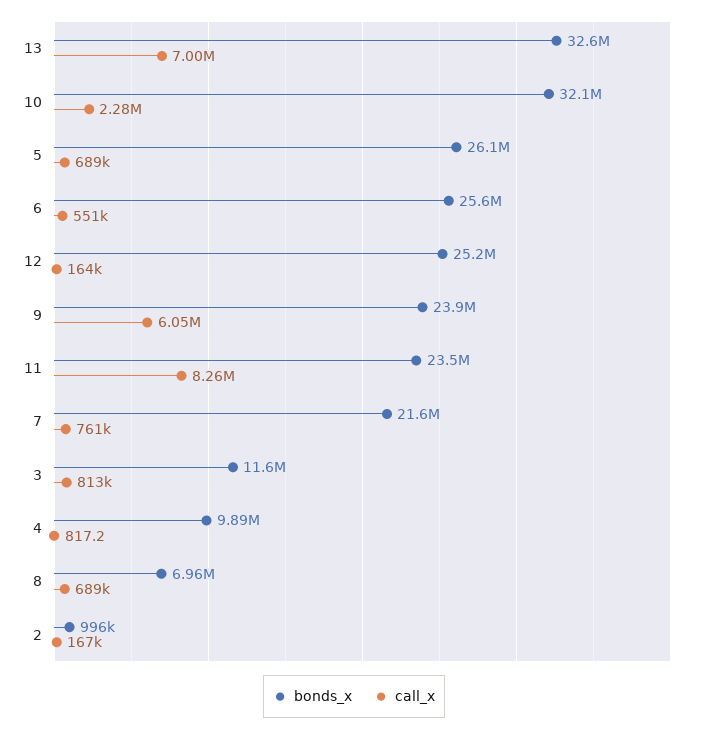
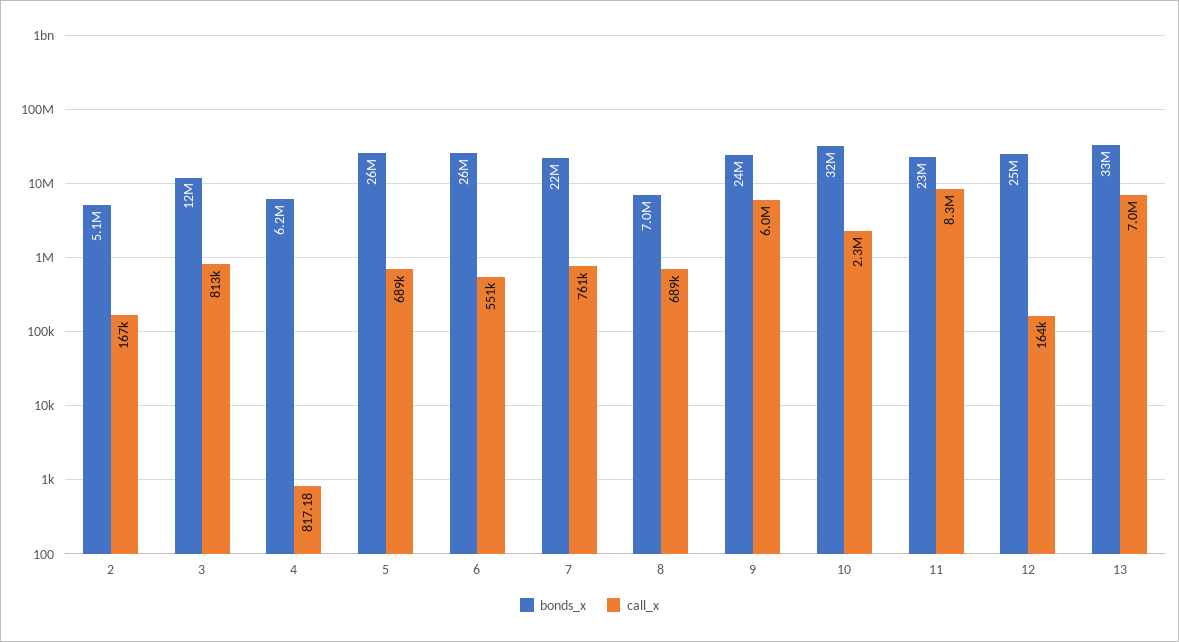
bonds_x, 4: 9890000 -> 6200000
bonds_x, 2: 996000 -> 5100000

